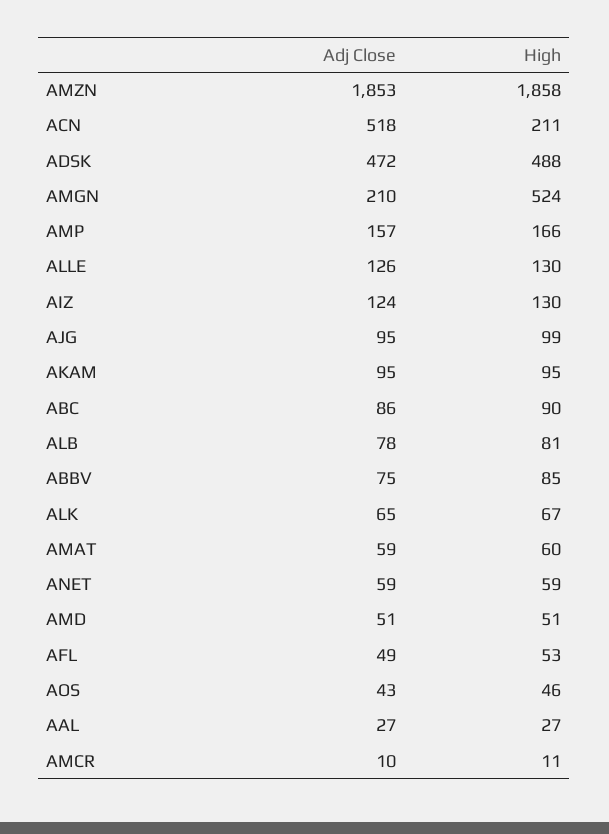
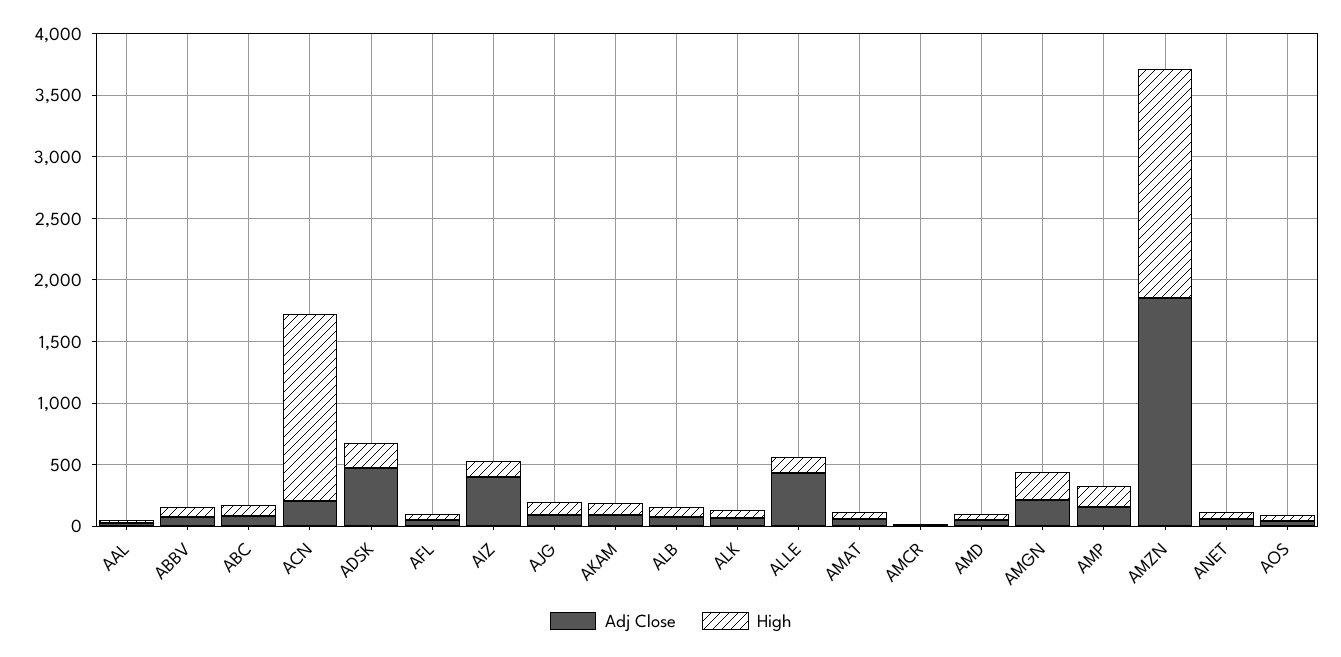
Adj Close, ACN: 518 -> 200
High, ACN: 211 -> 1500
High, ADSK: 488 -> 200
High, AMGN: 524 -> 200
Adj Close, ALLE: 126 -> 400
Adj Close, AIZ: 124 -> 400

